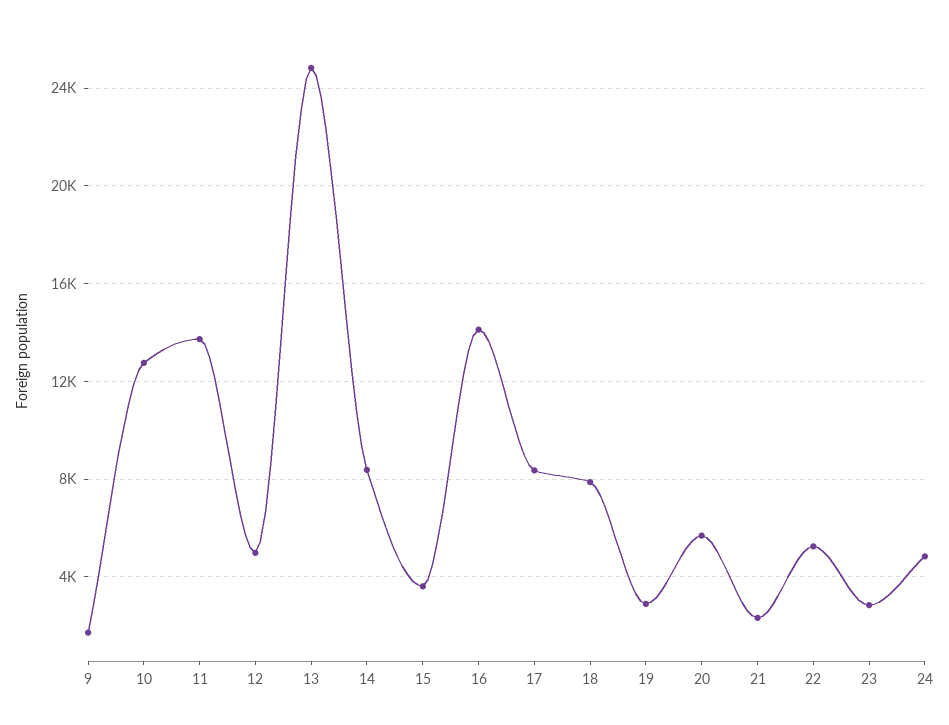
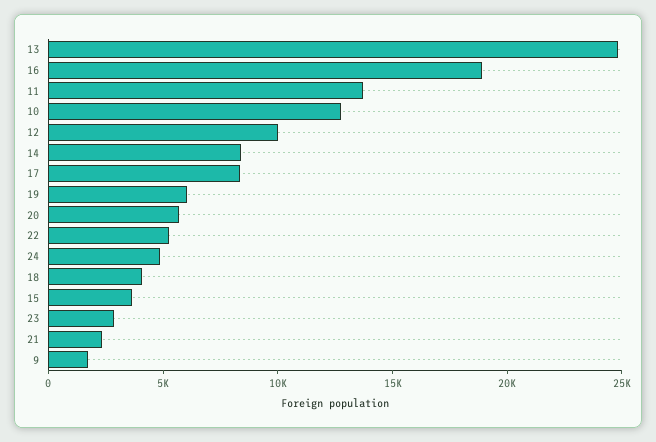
12: 5000 -> 10000
16: 14000 -> 19000
18: 8000 -> 4000
19: 3000 -> 6000

